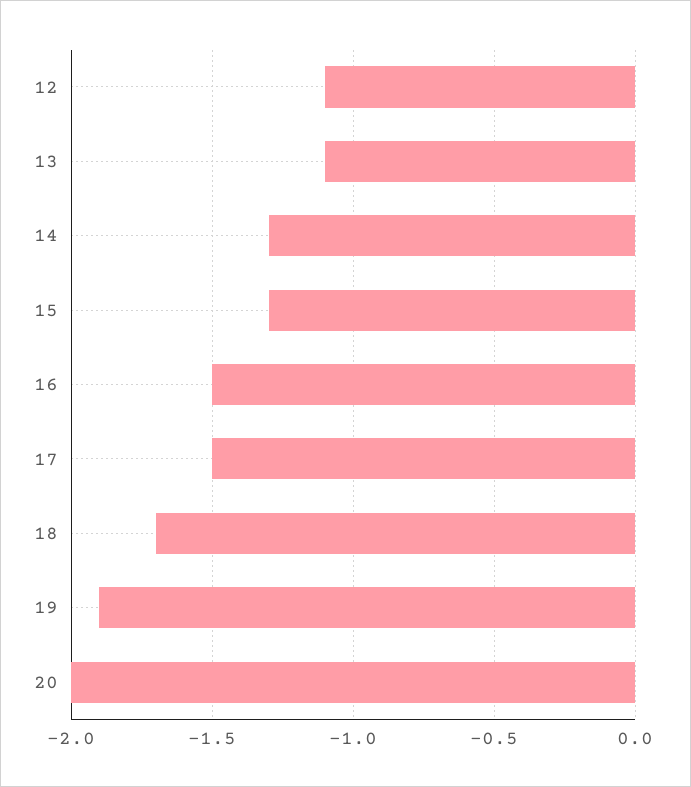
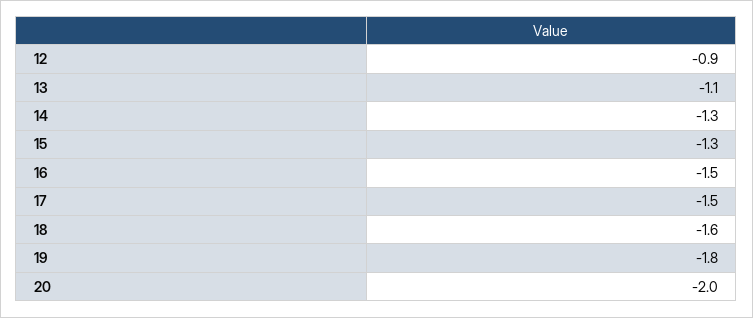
12: -1.1 -> -0.9
18: -1.7 -> -1.6
19: -1.9 -> -1.8

